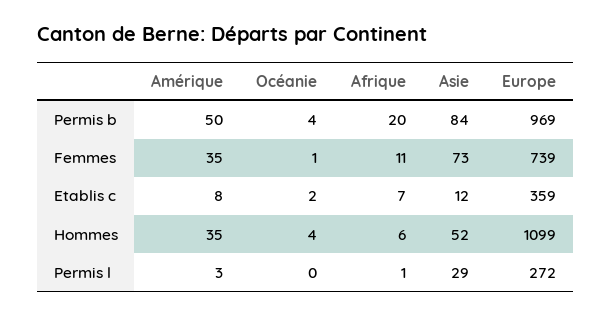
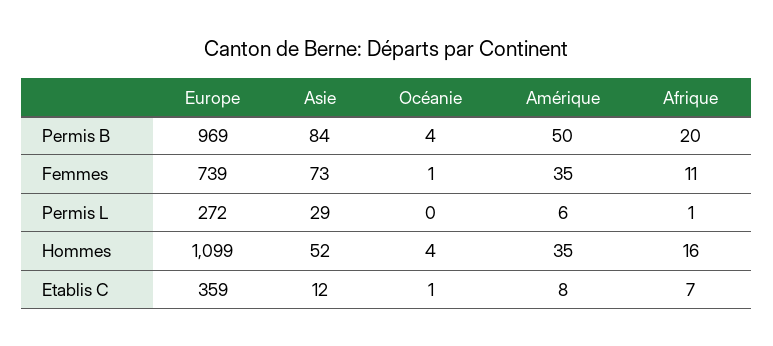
Océanie, Etablis c: 2 -> 1
Afrique, Hommes: 6 -> 16
Amérique, Permis l: 3 -> 6

